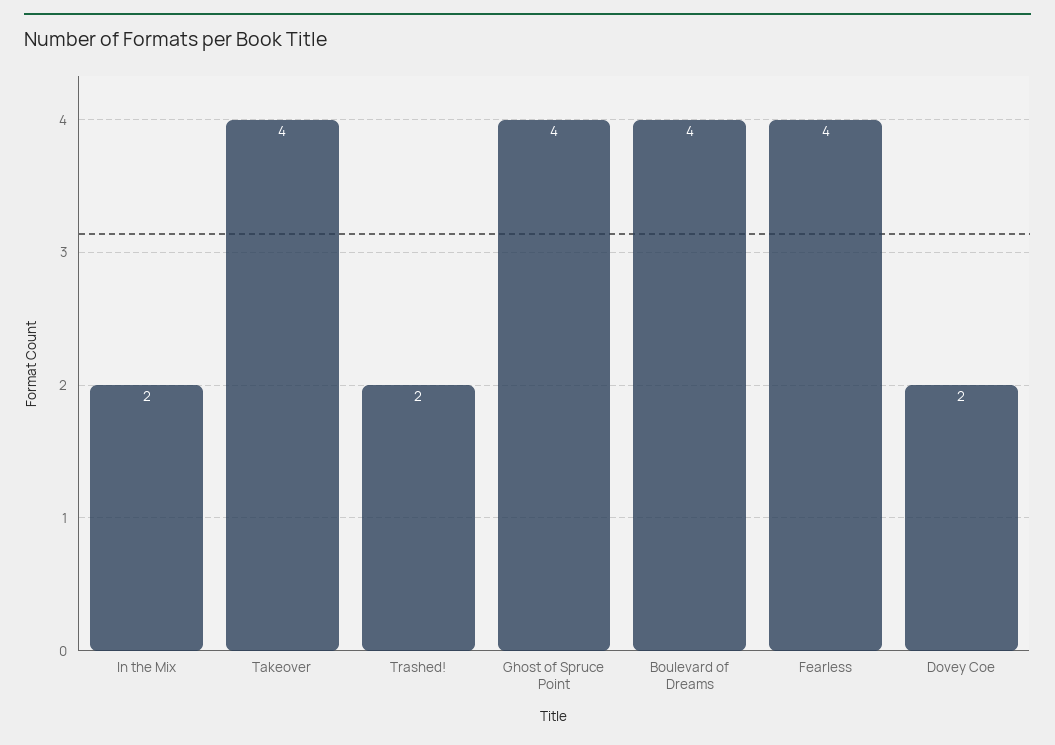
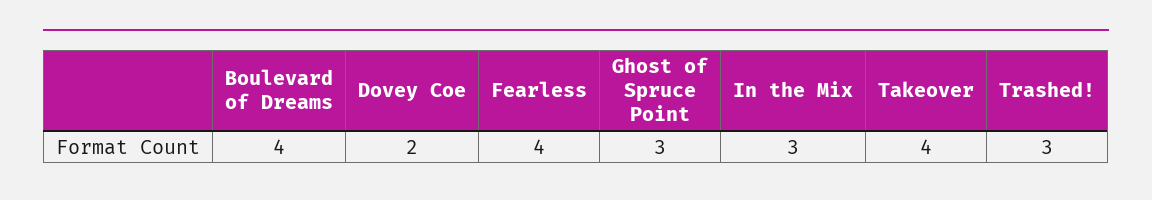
In the Mix: 2 -> 3
Trashed!: 2 -> 3
Ghost of Spruce Point: 4 -> 3

